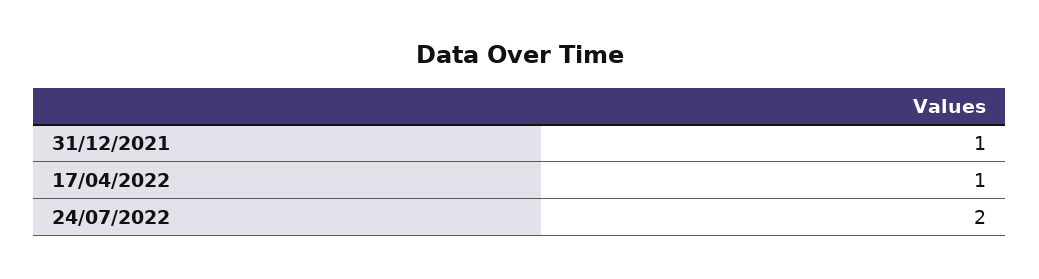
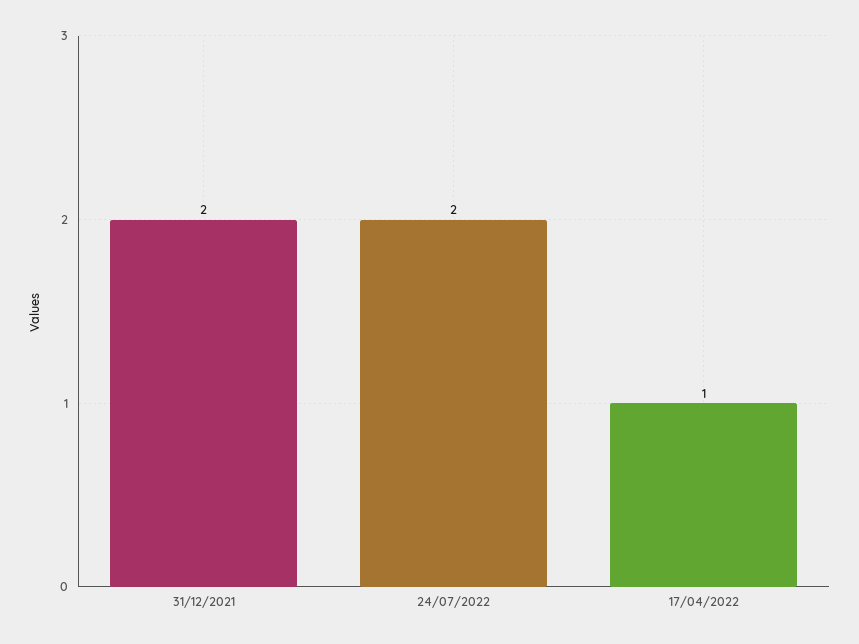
31/12/2021: 1 -> 2

